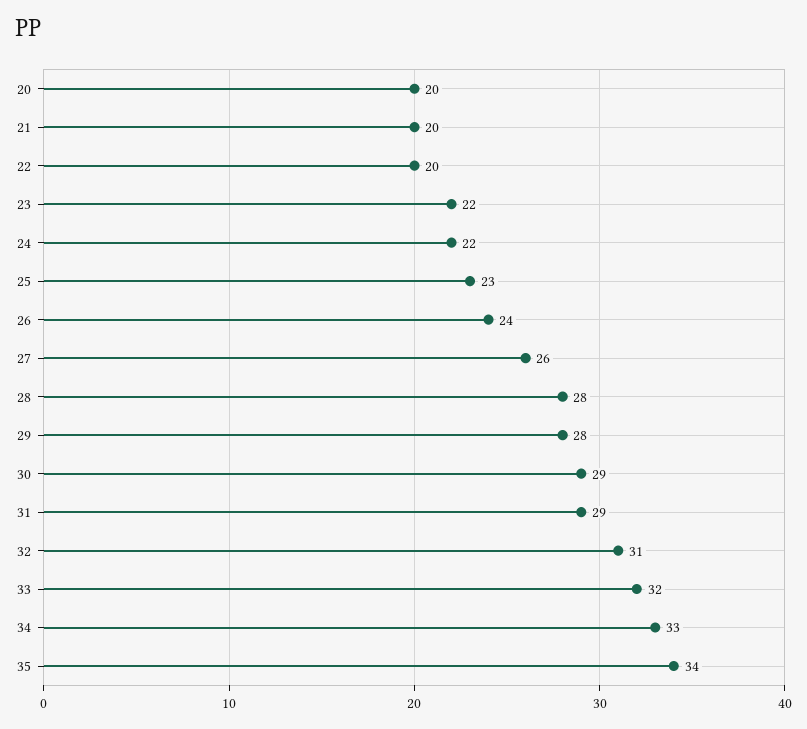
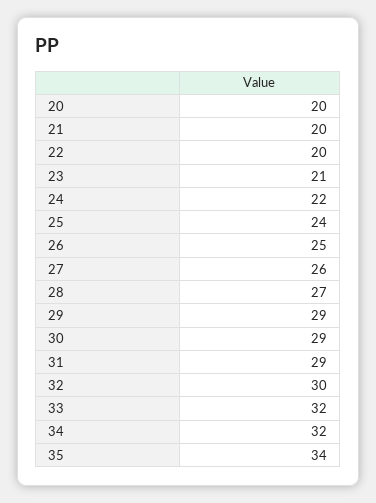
23: 22 -> 21
25: 23 -> 24
26: 24 -> 25
28: 28 -> 27
29: 28 -> 29
32: 31 -> 30
34: 33 -> 32

